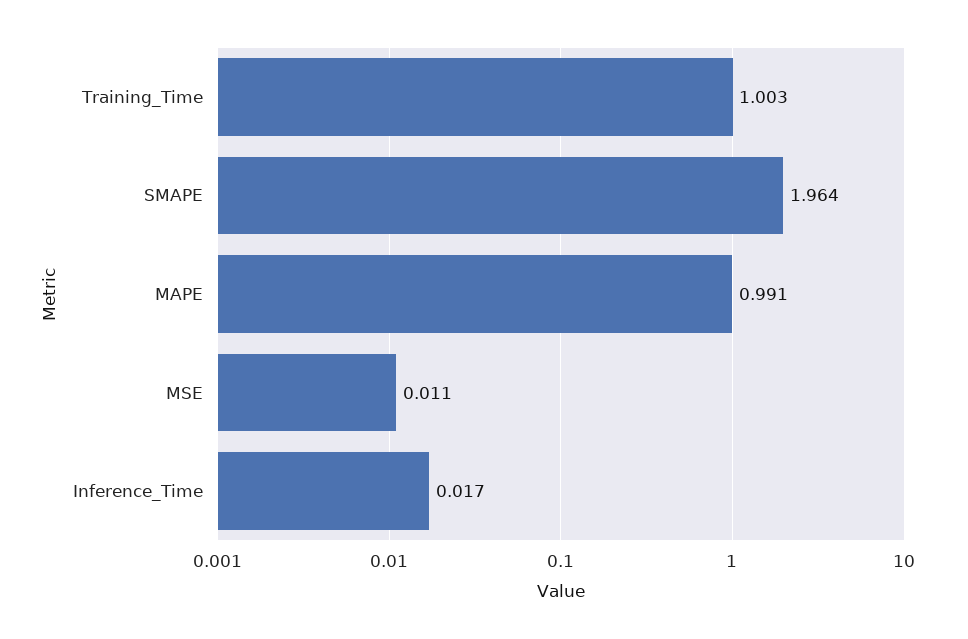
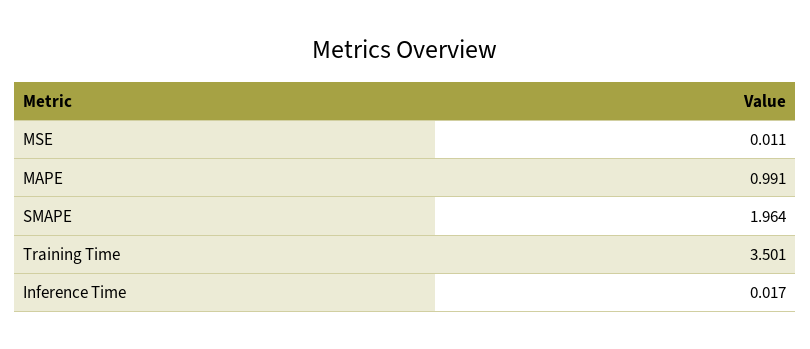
Training_Time: 1.003 -> 3.501

